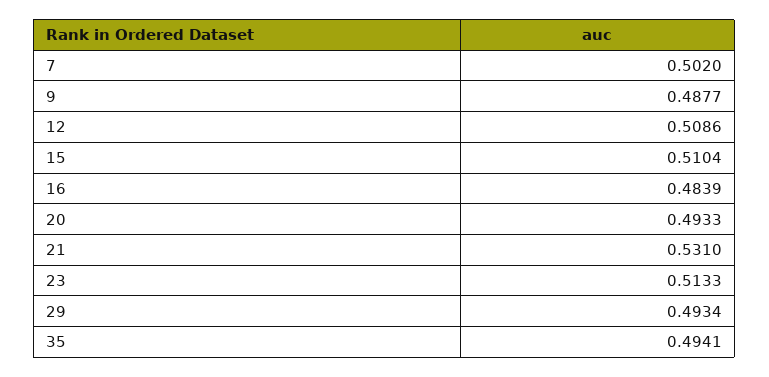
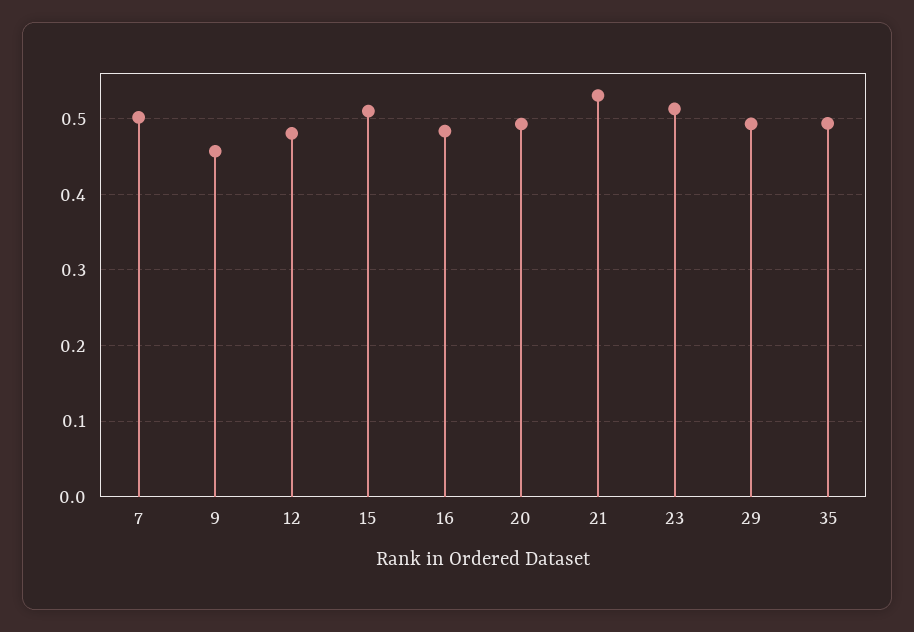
9: 0.4877 -> 0.46
12: 0.5086 -> 0.48

